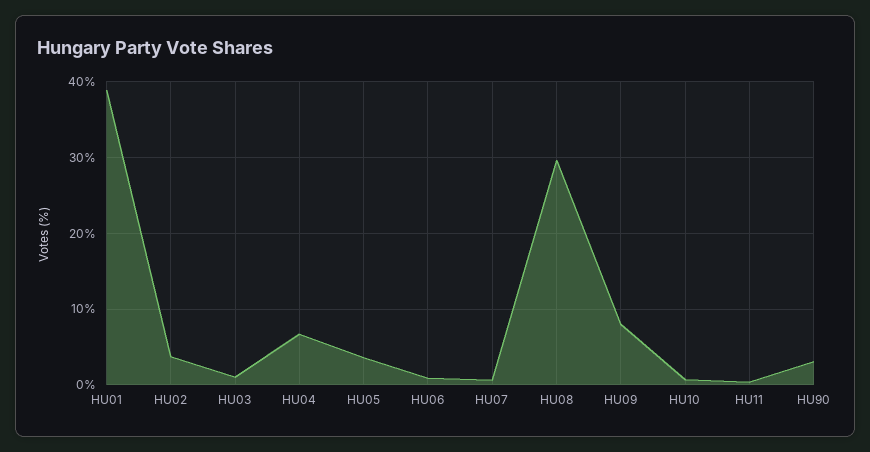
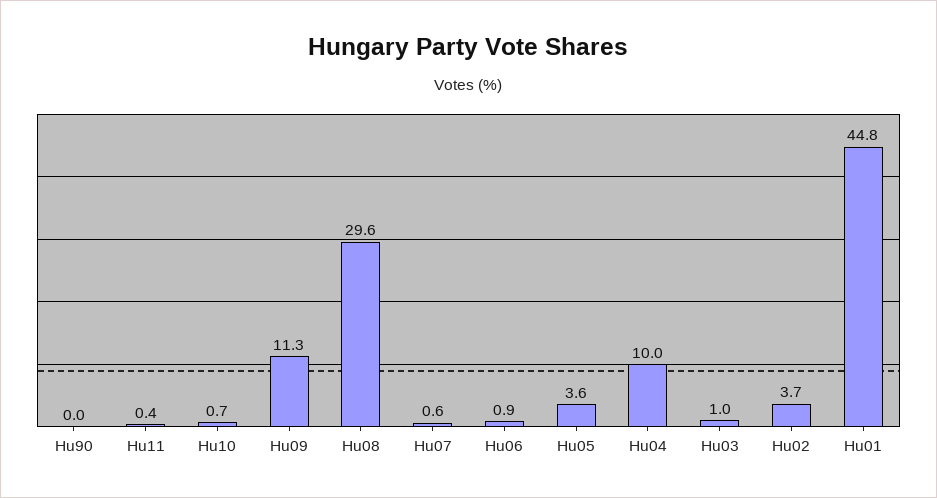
HU01: 39 -> 44.8
HU04: 7 -> 10
HU09: 8 -> 11.3
HU90: 3 -> 0

